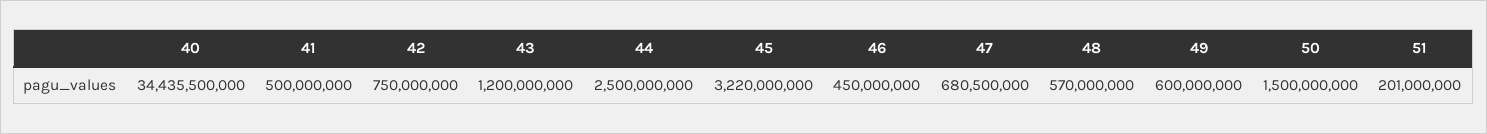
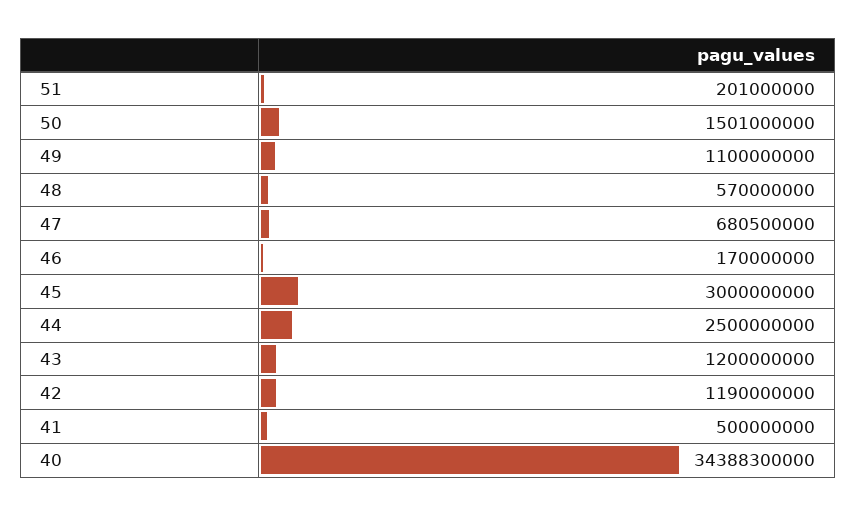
40: 34435500000 -> 34388300000
42: 750000000 -> 1190000000
45: 3220000000 -> 3000000000
46: 450000000 -> 170000000
49: 600000000 -> 1100000000
50: 1500000000 -> 1501000000

